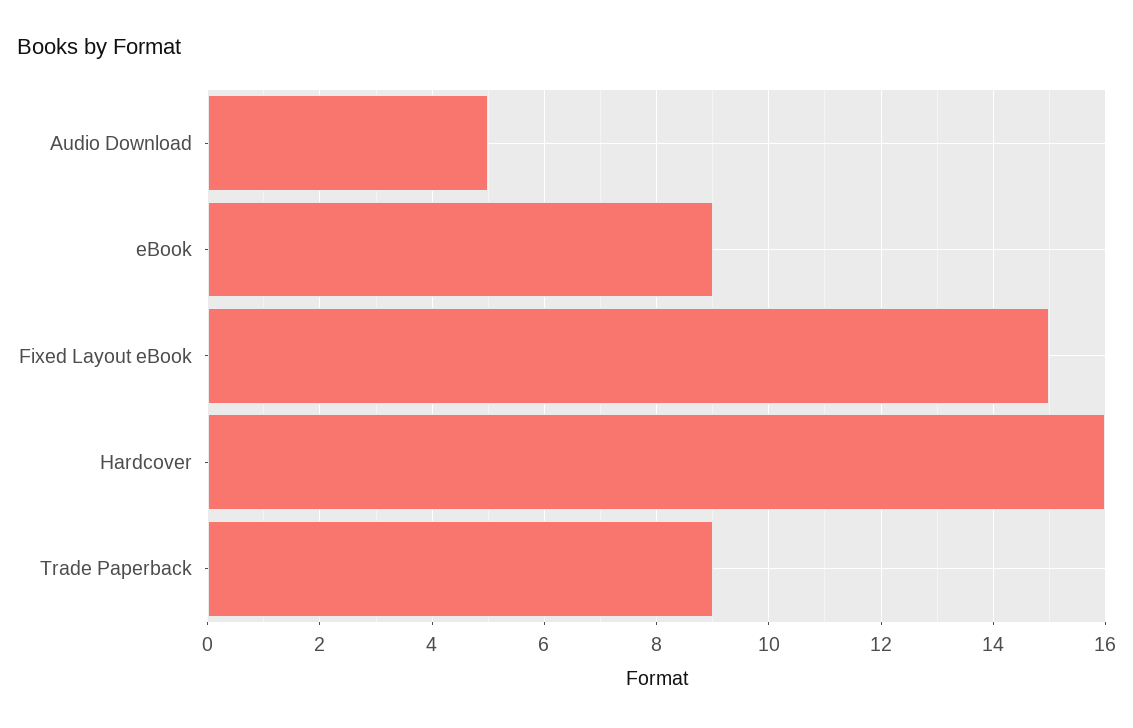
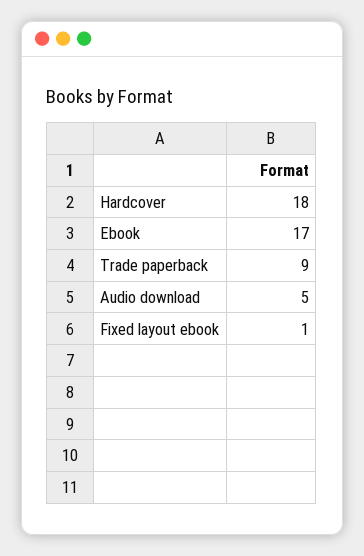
eBook: 9 -> 17
Fixed Layout eBook: 15 -> 1
Hardcover: 16 -> 18

